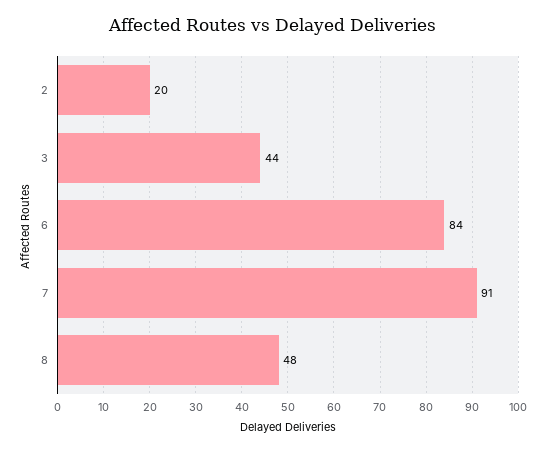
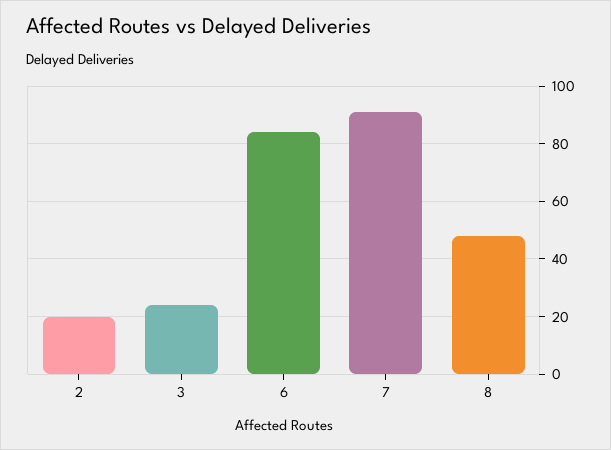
3: 44 -> 25

